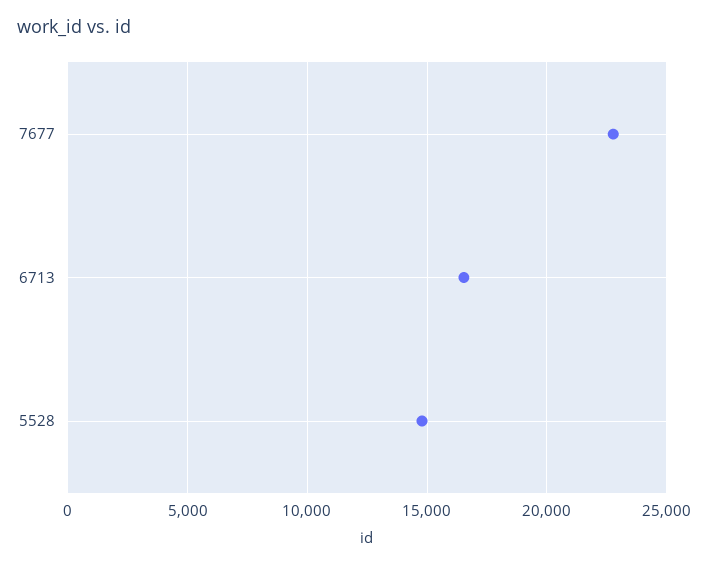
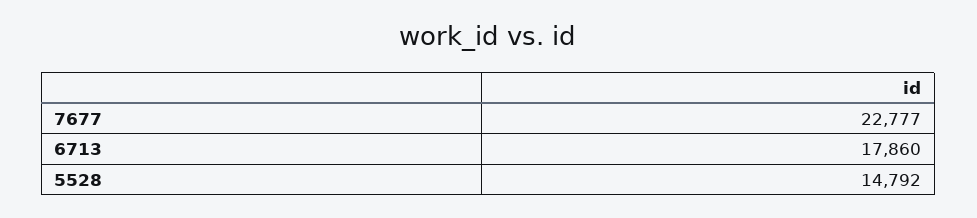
6713: 16500 -> 17860

